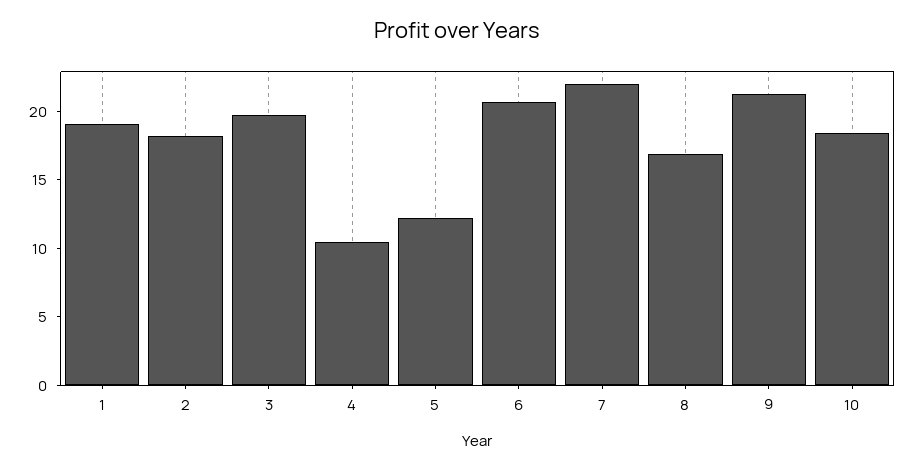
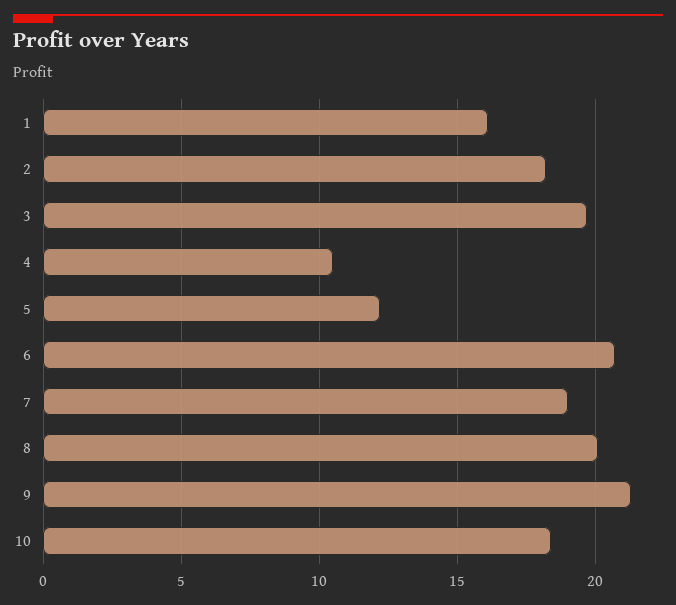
1: 19 -> 16
7: 22 -> 19
8: 17 -> 20

